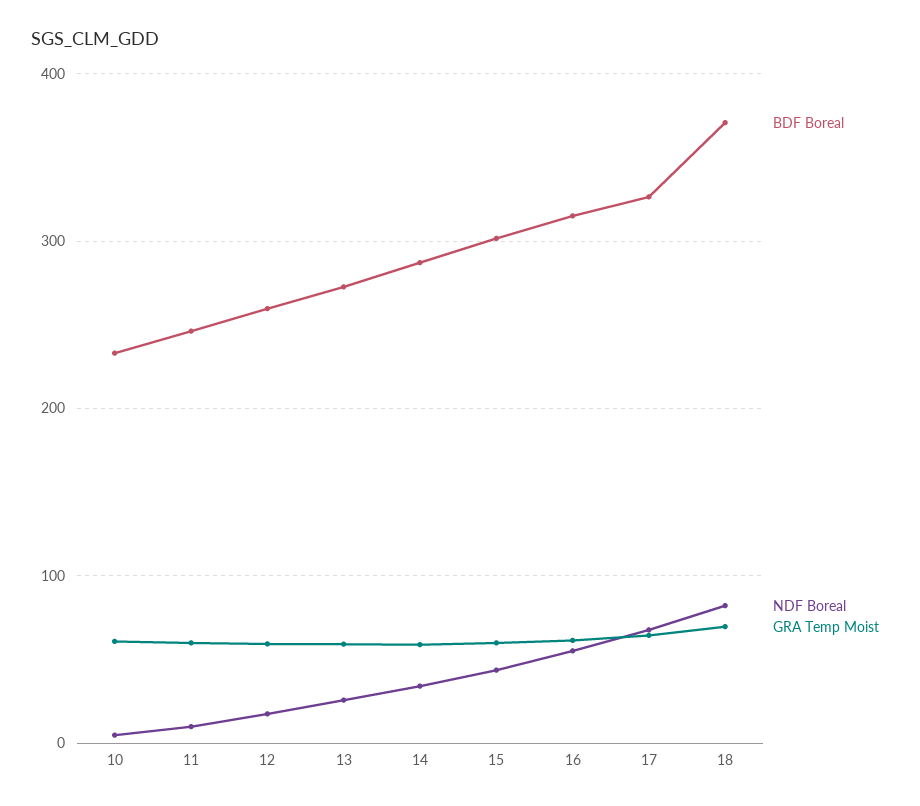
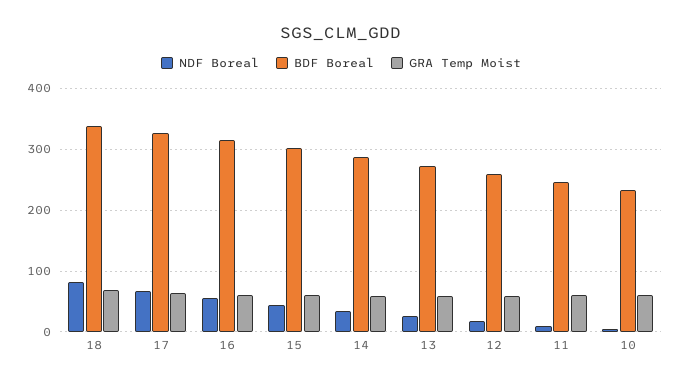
BDF Boreal, 18: 370 -> 340

